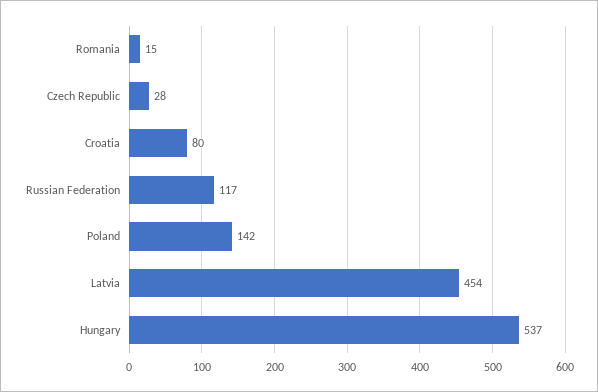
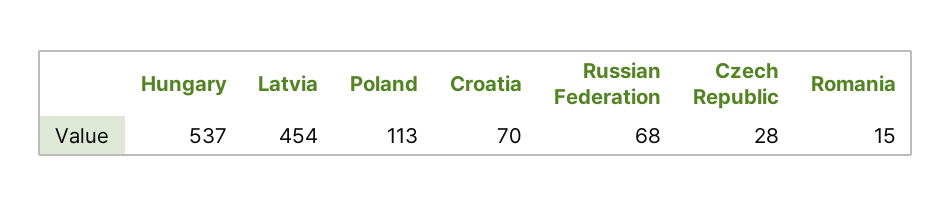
Croatia: 80 -> 70
Russian Federation: 117 -> 68
Poland: 142 -> 113

